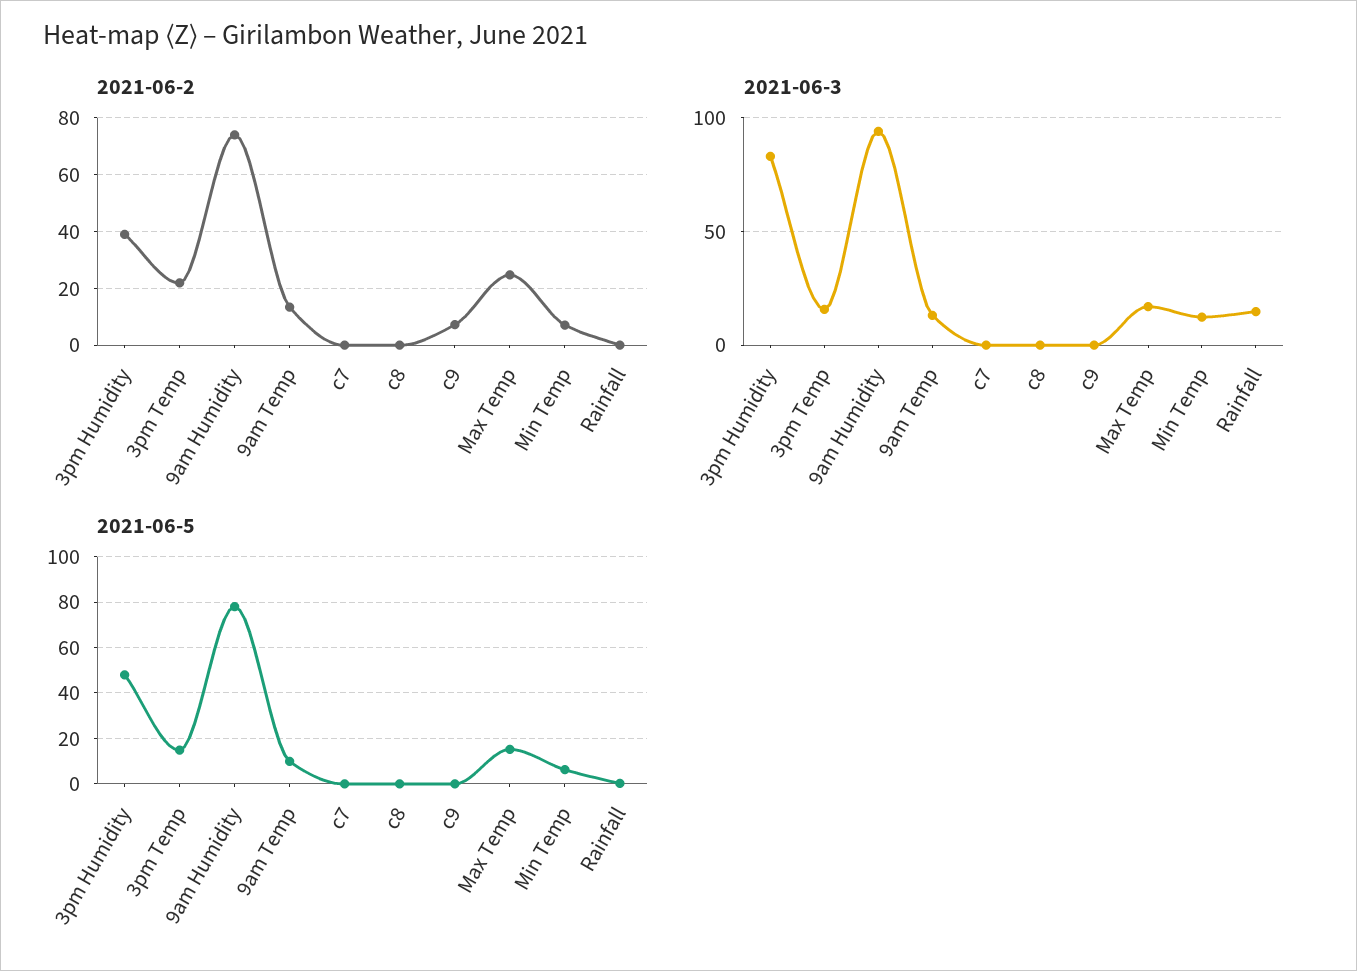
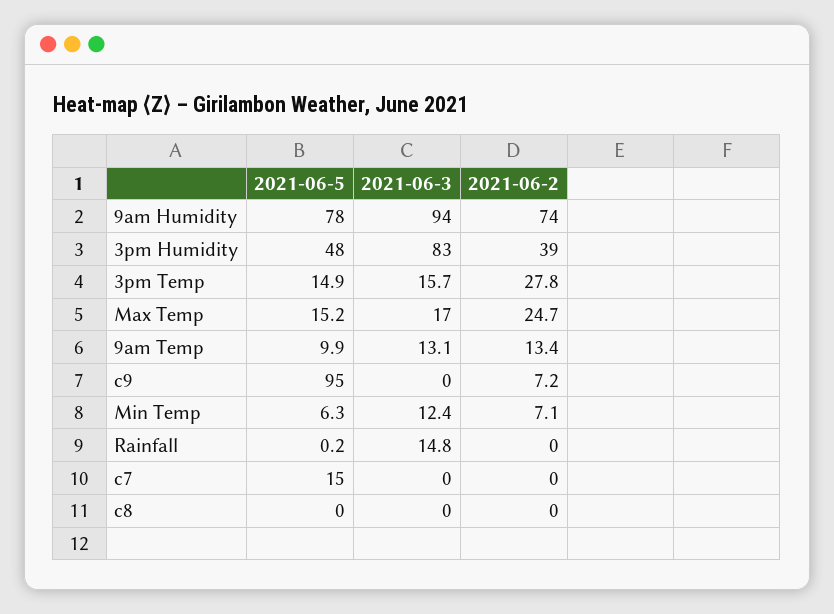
2021-06-2, 3pm Temp: 22.5 -> 27.8
2021-06-5, c7: 0 -> 15
2021-06-5, c9: 0 -> 95

